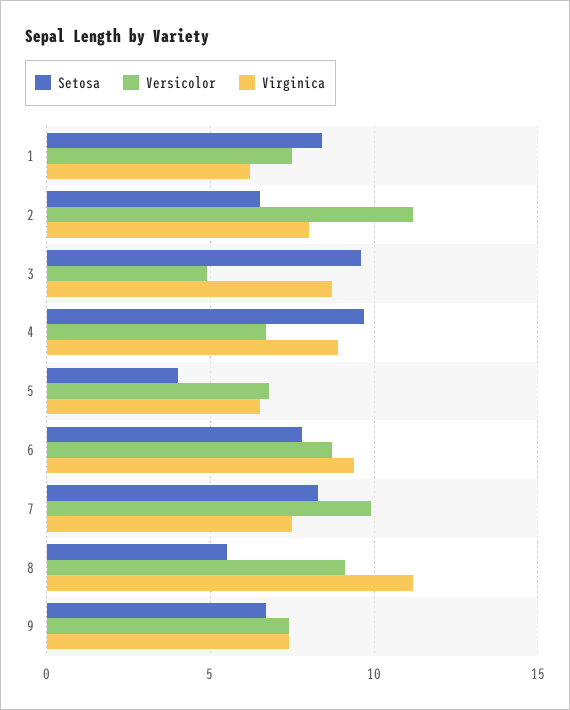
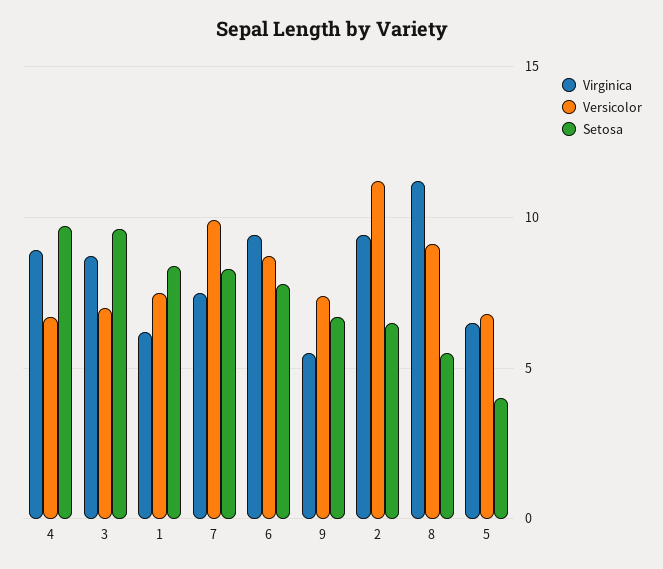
Virginica, 2: 8 -> 9.5
Versicolor, 3: 5 -> 7
Virginica, 9: 7.5 -> 5.5

